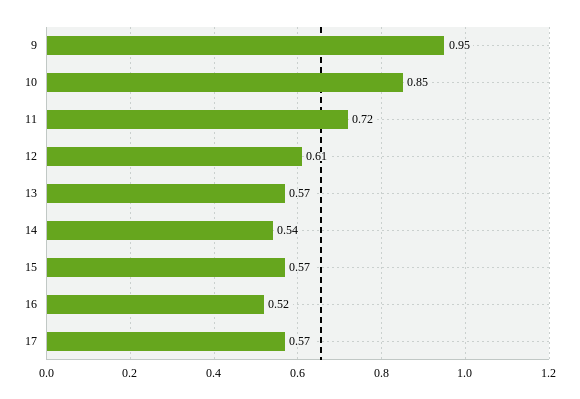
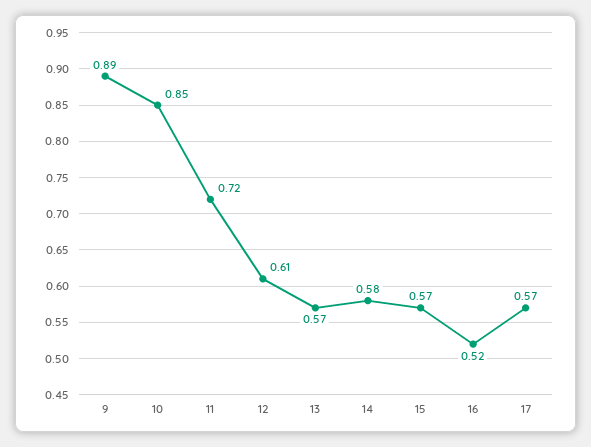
9: 0.95 -> 0.89
14: 0.54 -> 0.58

